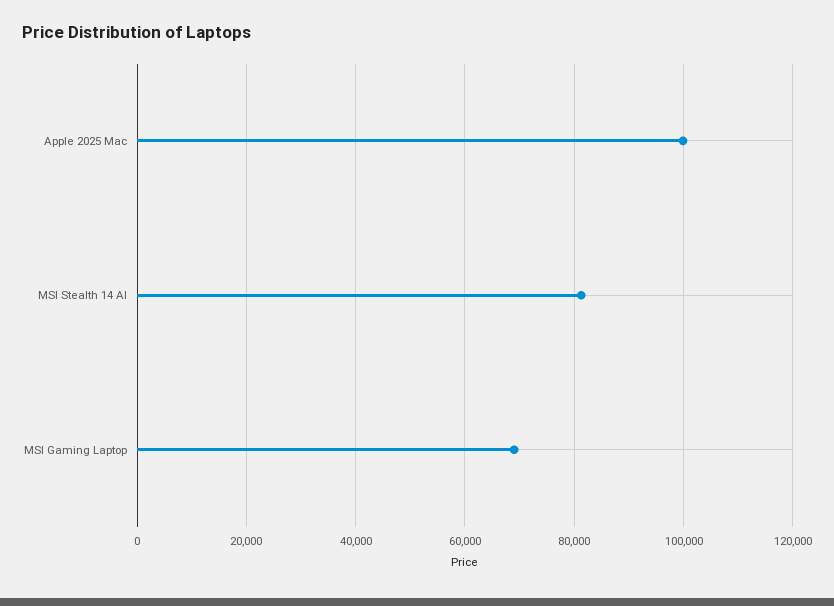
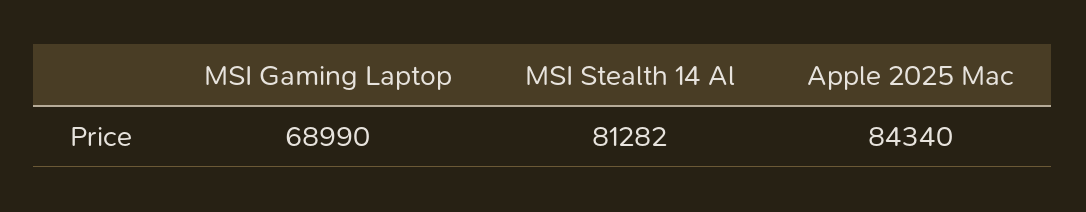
Apple 2025 Mac: 100000 -> 84340

